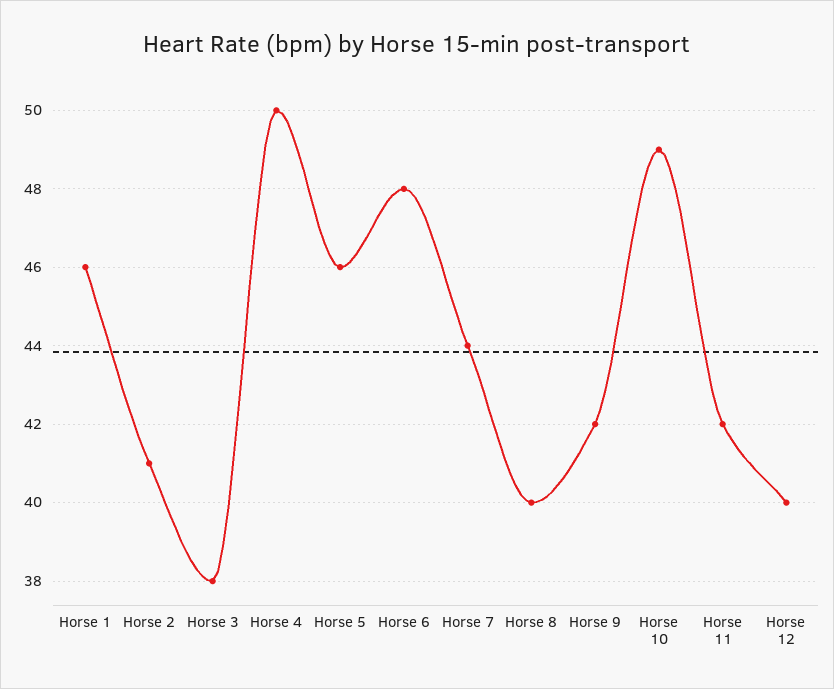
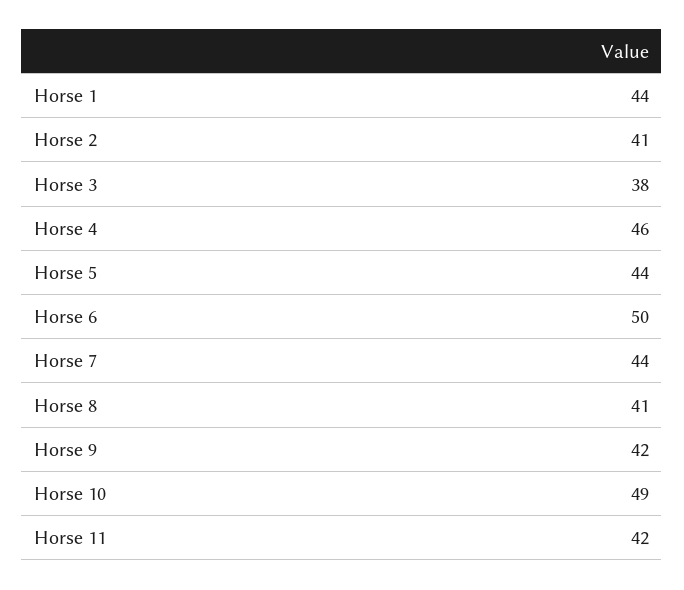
Horse 1: 46 -> 44
Horse 4: 50 -> 46
Horse 5: 46 -> 44
Horse 6: 48 -> 50
Horse 8: 40 -> 41
Horse 12: 40 -> none

